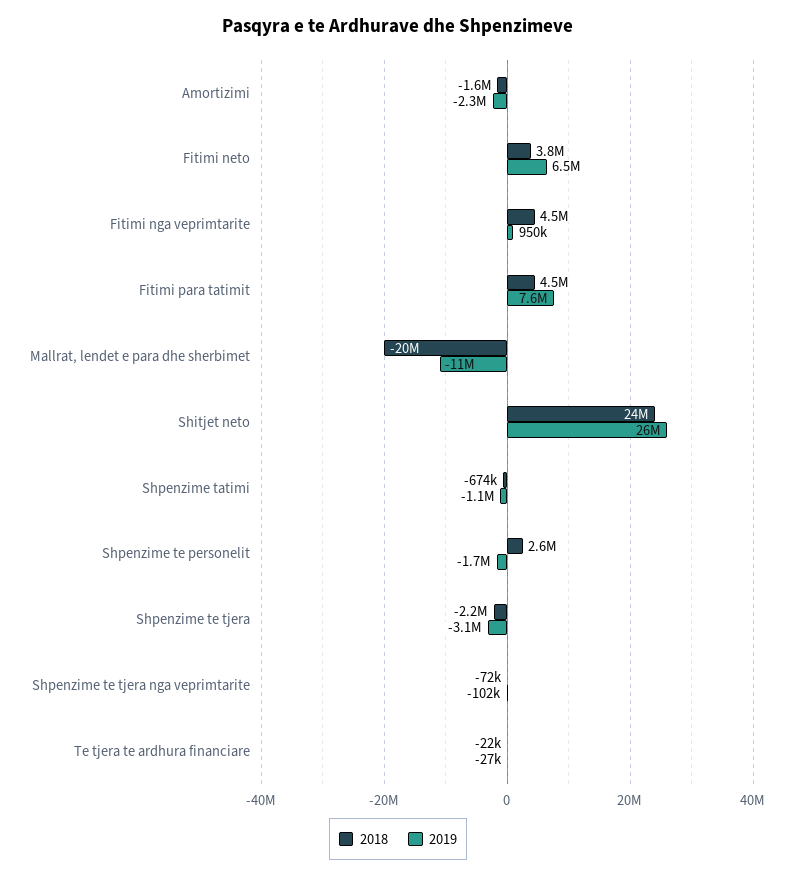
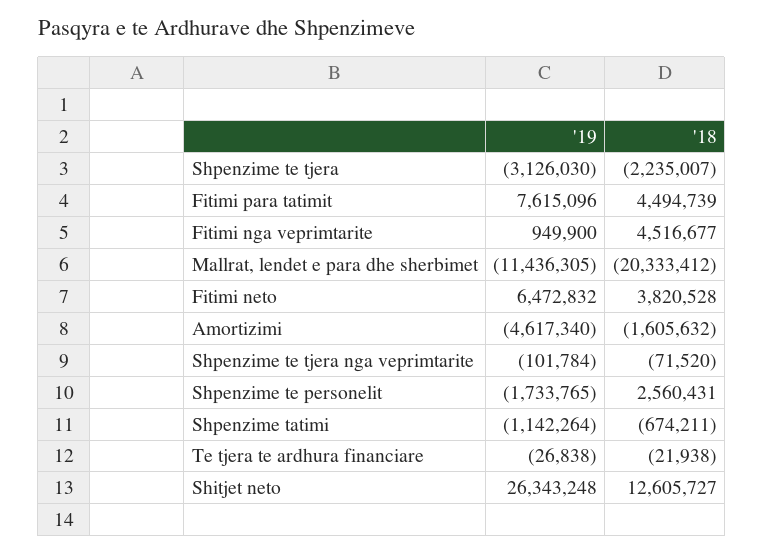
2019, Amortizimi: -2300000 -> -4617340
2018, Shitjet neto: 24000000 -> 12605727

